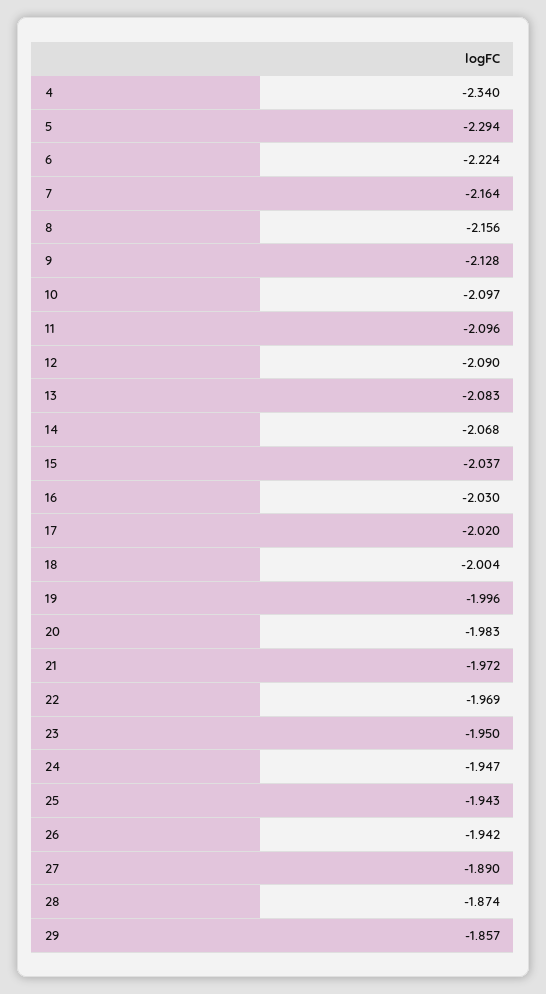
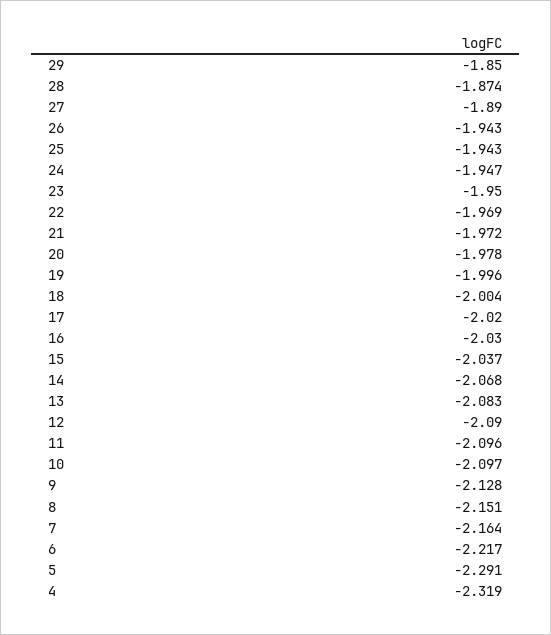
4: -2.34 -> -2.319
5: -2.294 -> -2.291
6: -2.224 -> -2.217
8: -2.156 -> -2.151
20: -1.983 -> -1.978
26: -1.942 -> -1.943
29: -1.857 -> -1.85

